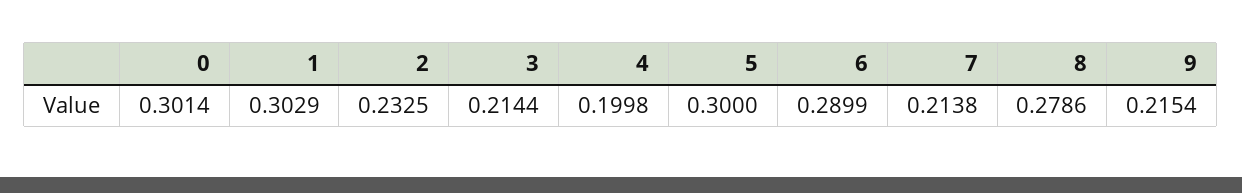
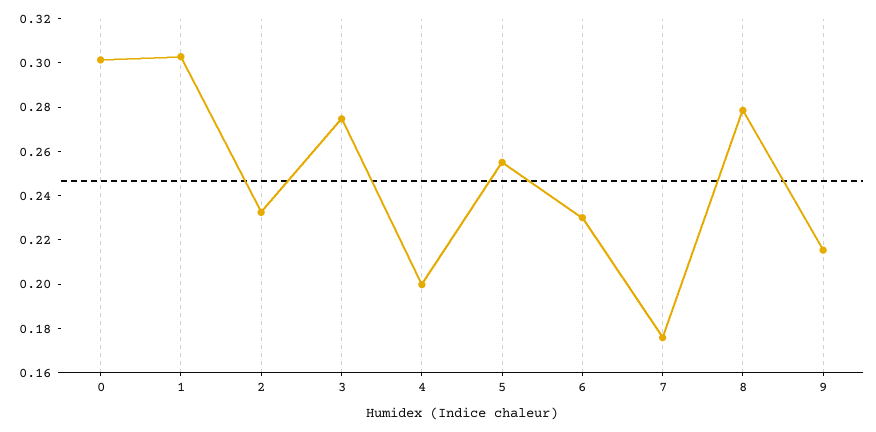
3: 0.2144 -> 0.275
5: 0.3 -> 0.255
6: 0.2899 -> 0.23
7: 0.2138 -> 0.175

